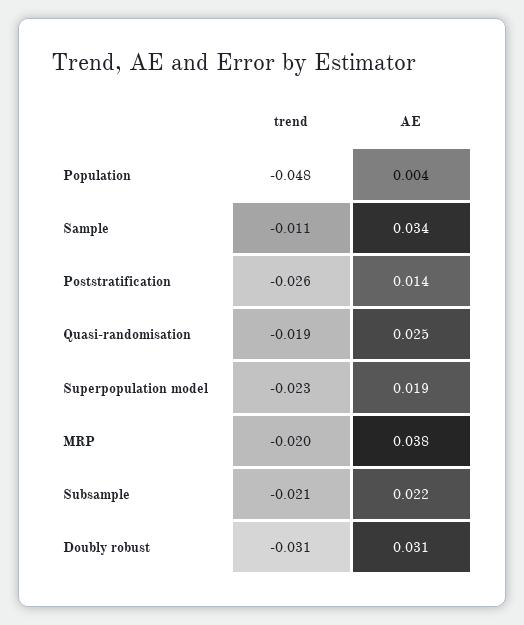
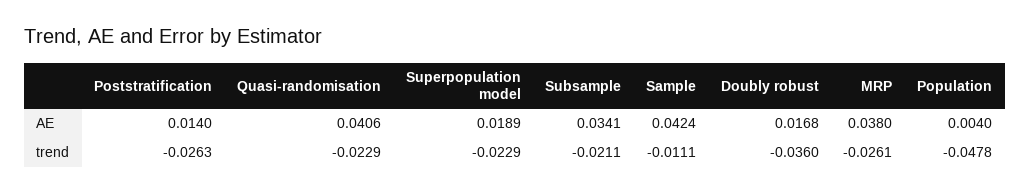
AE, Sample: 0.034 -> 0.0424
trend, Quasi-randomisation: -0.019 -> -0.0229
AE, Quasi-randomisation: 0.025 -> 0.0406
trend, MRP: -0.02 -> -0.0261
AE, Subsample: 0.022 -> 0.0341
trend, Doubly robust: -0.031 -> -0.036
AE, Doubly robust: 0.031 -> 0.0168

